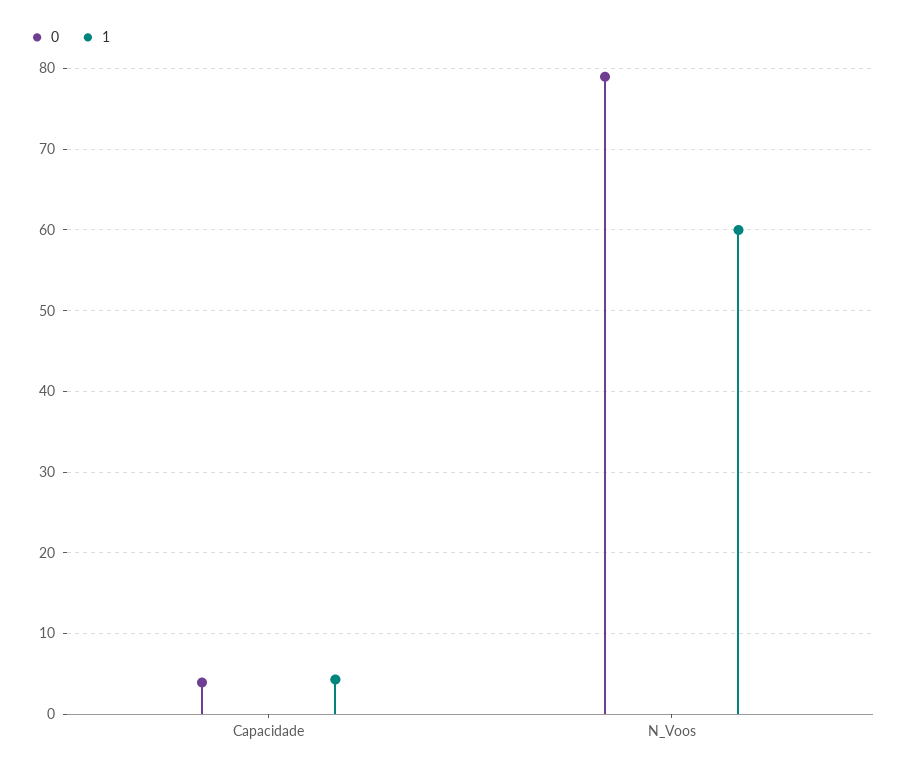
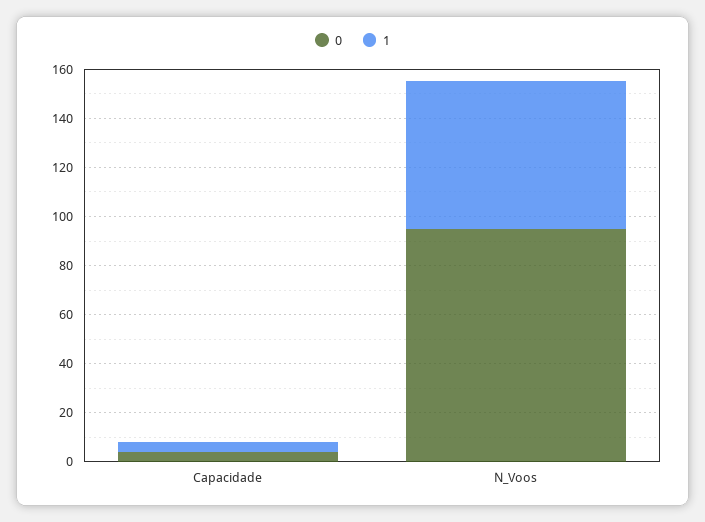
0, N_Voos: 79 -> 95

